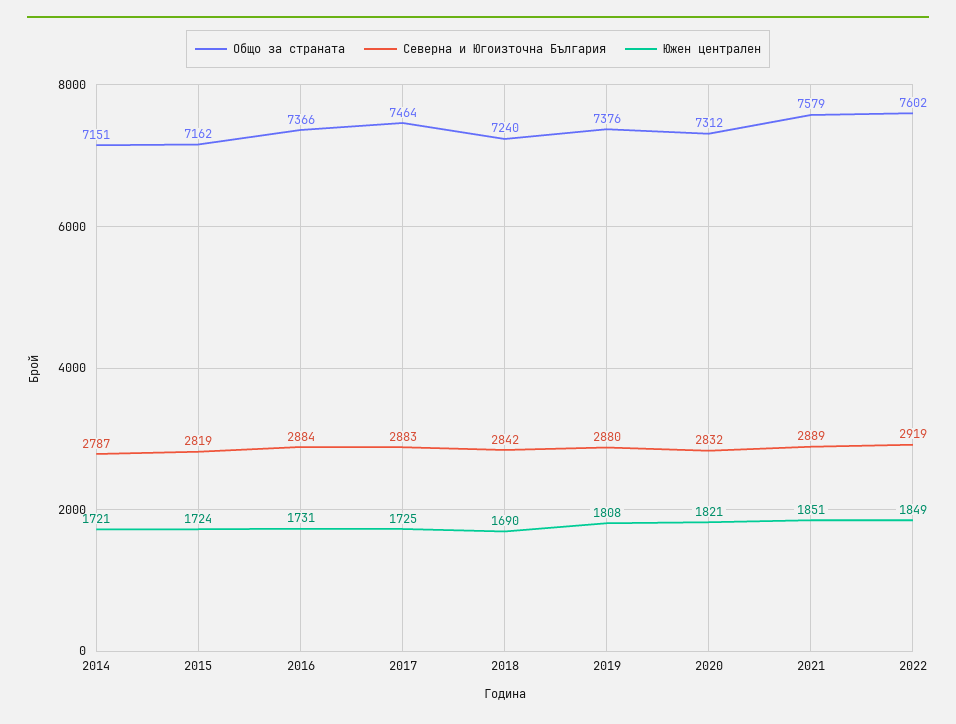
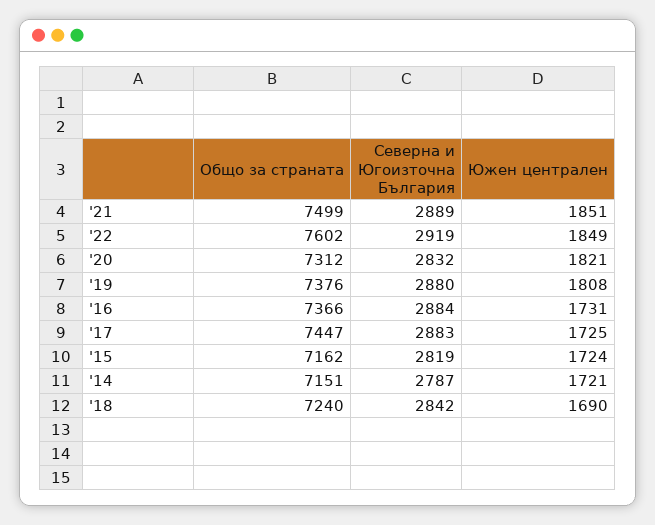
Общо за страната, 2017: 7464 -> 7447
Общо за страната, 2021: 7579 -> 7499

